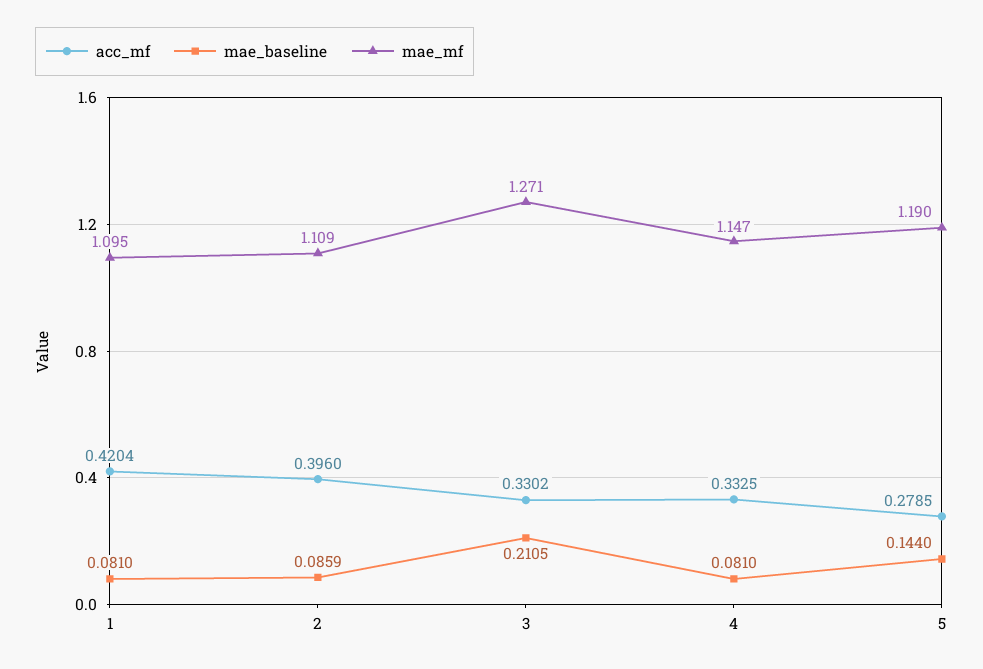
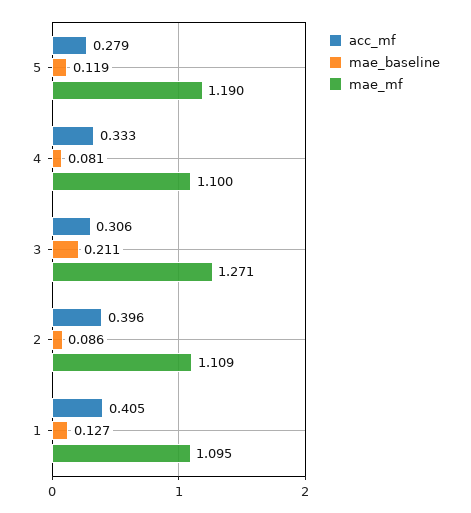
acc_mf, 1: 0.4204 -> 0.405
mae_baseline, 1: 0.081 -> 0.127
acc_mf, 3: 0.3302 -> 0.306
mae_mf, 4: 1.147 -> 1.1
mae_baseline, 5: 0.144 -> 0.119

